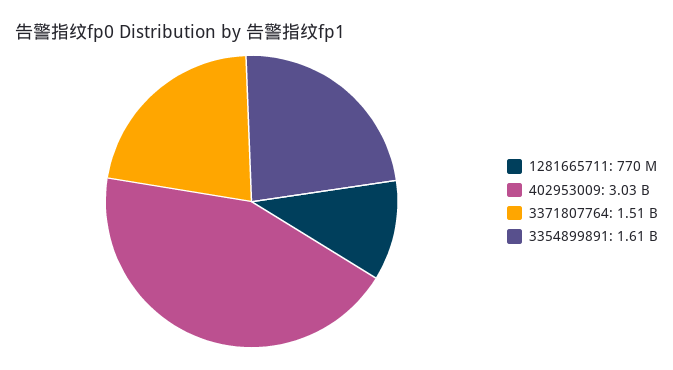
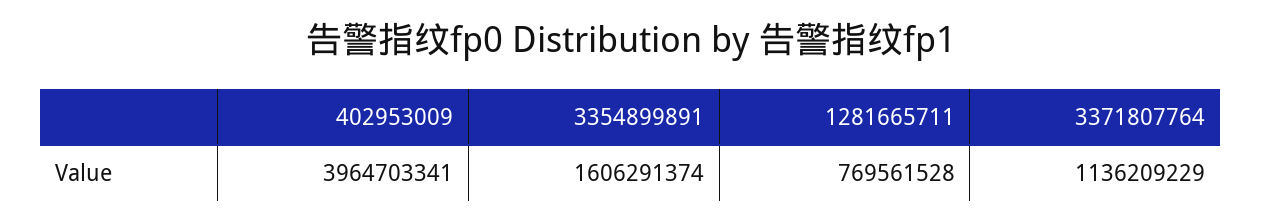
402953009: 3030000000 -> 3964703341
3371807764: 1510000000 -> 1136209229

